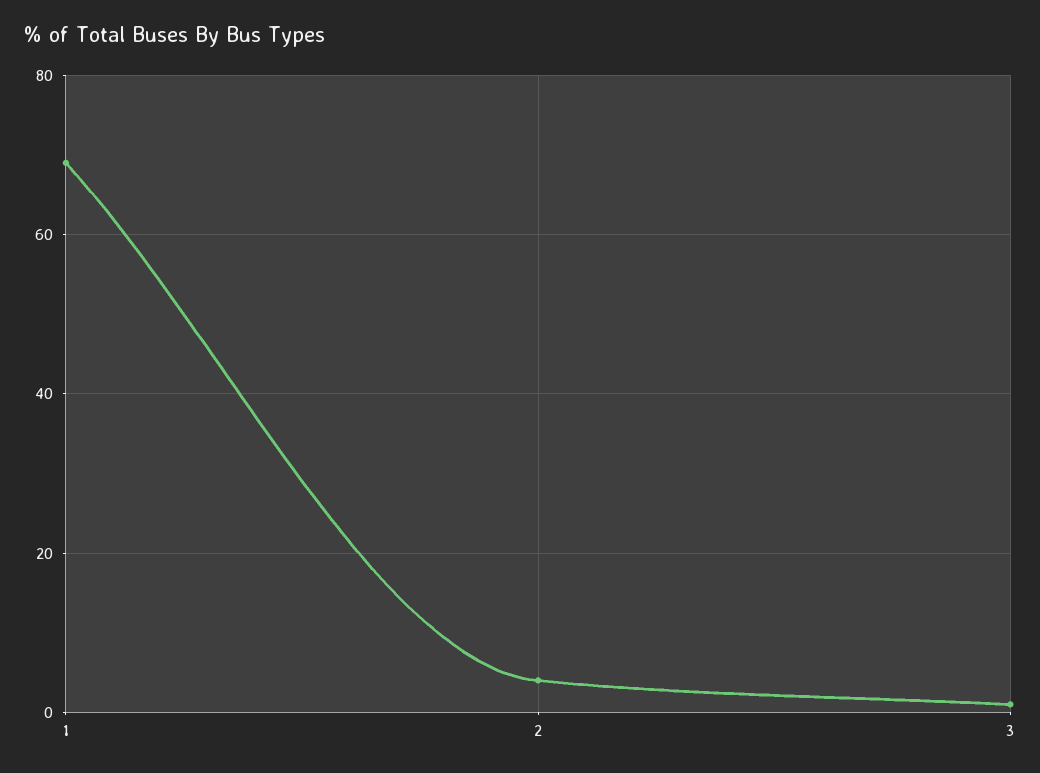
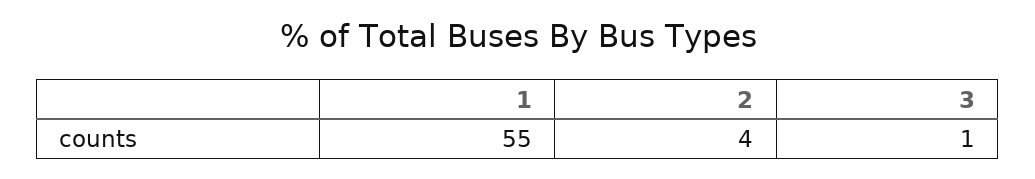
1: 70 -> 55

